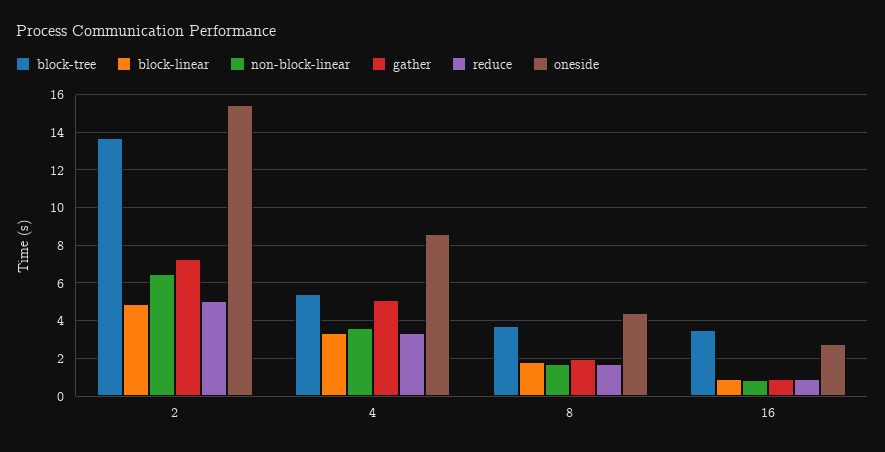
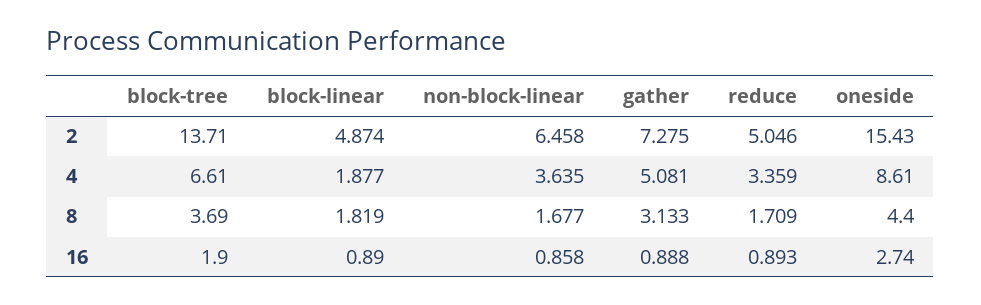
block-tree, 4: 5.5 -> 6.61
block-linear, 4: 3.5 -> 1.877
gather, 8: 2 -> 3.133
block-tree, 16: 3.5 -> 1.9

